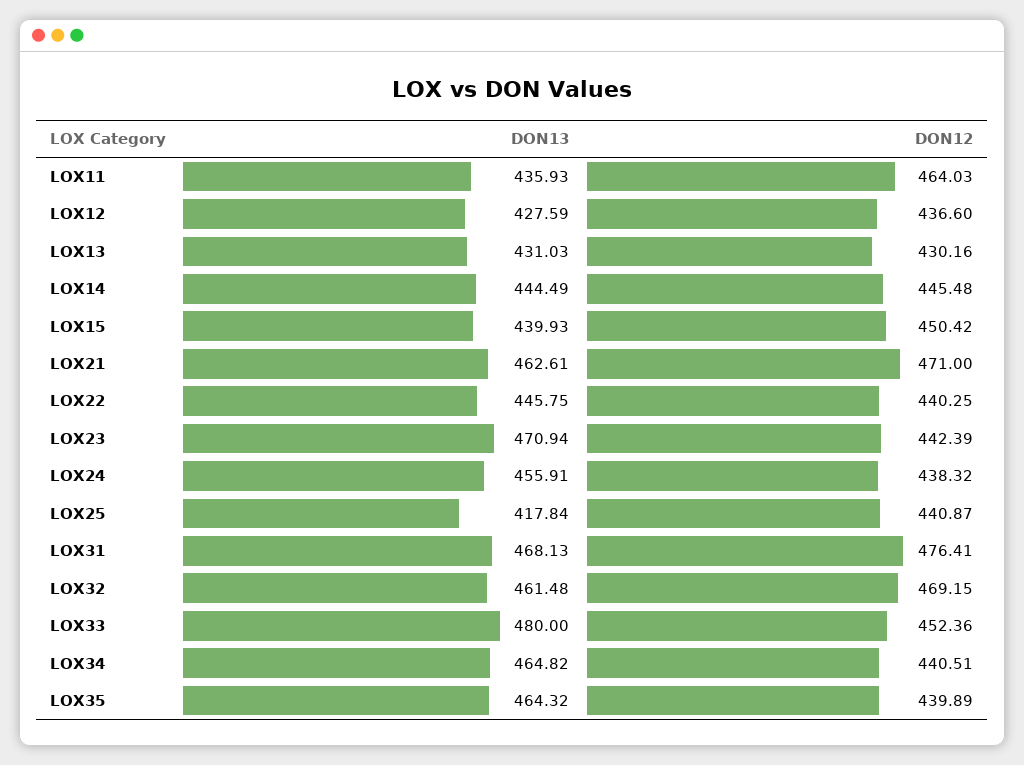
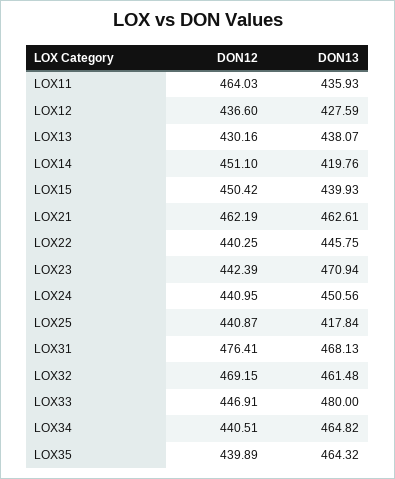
DON13, LOX13: 431.03 -> 438.07
DON13, LOX14: 444.49 -> 419.76
DON12, LOX14: 445.48 -> 451.1
DON12, LOX21: 471 -> 462.19
DON13, LOX24: 455.91 -> 450.56
DON12, LOX24: 438.32 -> 440.95
DON12, LOX33: 452.36 -> 446.91

